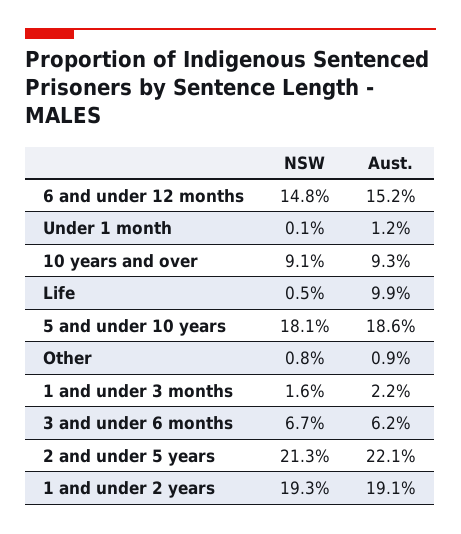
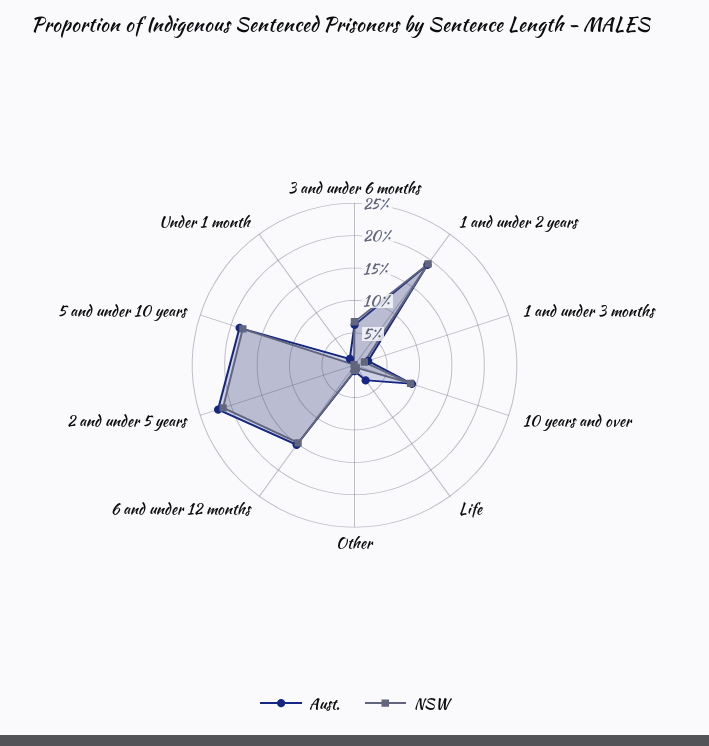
Aust., Life: 9.9 -> 2.5

